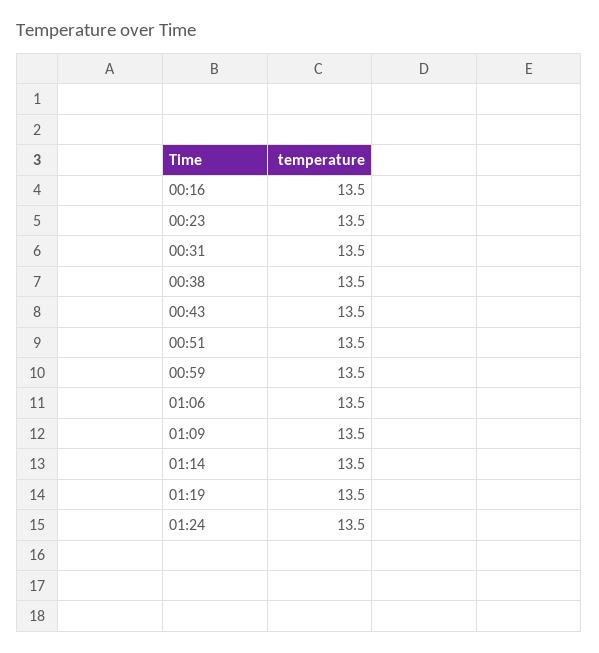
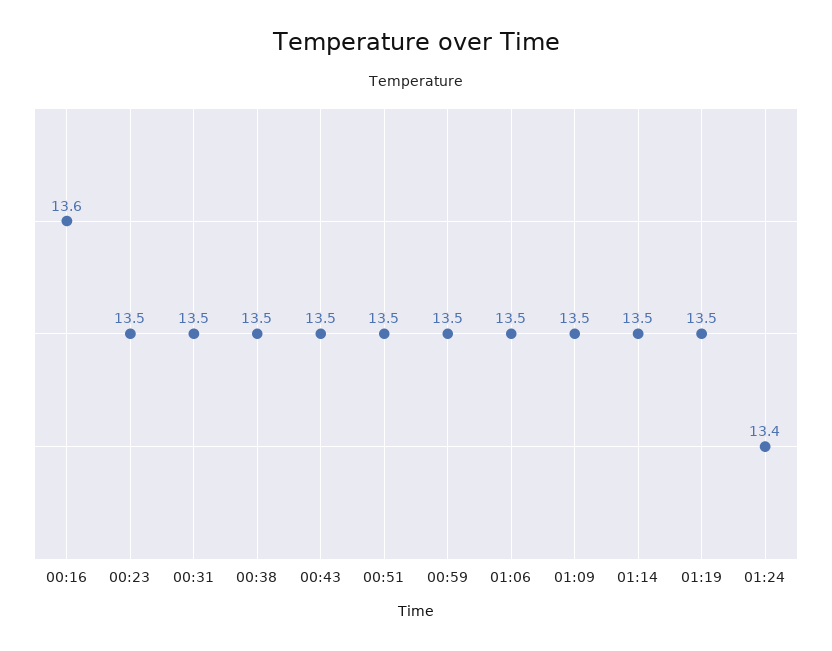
00:16: 13.5 -> 13.6
01:24: 13.5 -> 13.4

